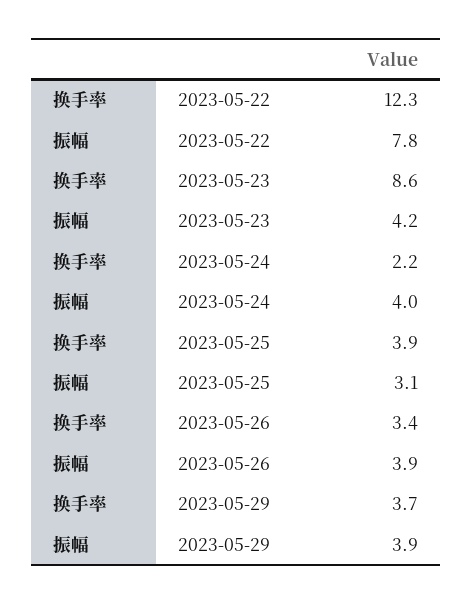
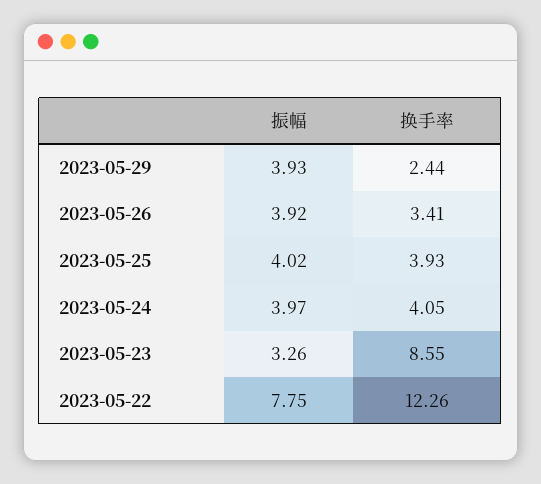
振幅, 2023-05-23: 4.2 -> 3.26
换手率, 2023-05-24: 2.2 -> 4.05
振幅, 2023-05-25: 3.1 -> 4.02
换手率, 2023-05-29: 3.7 -> 2.44

